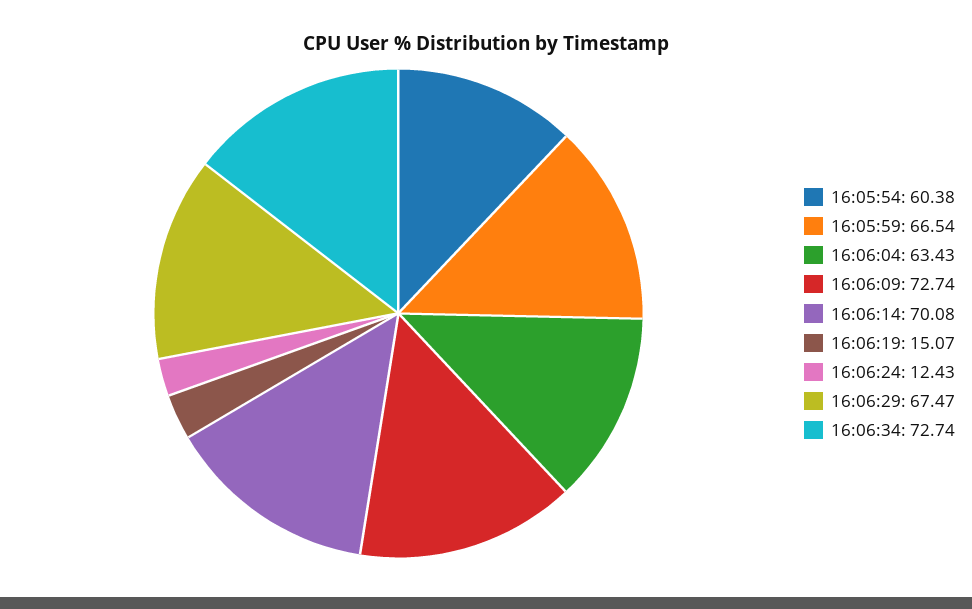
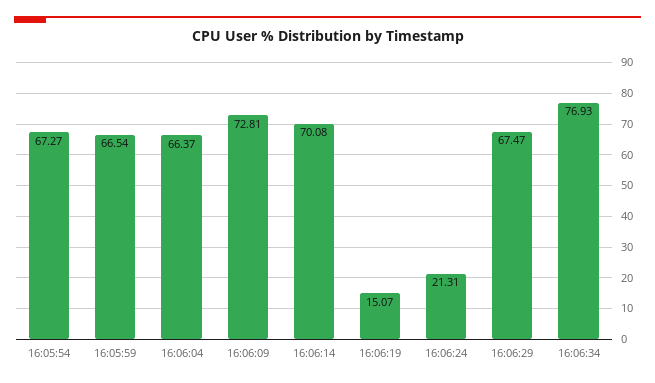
16:05:54: 60.38 -> 67.27
16:06:04: 63.43 -> 66.37
16:06:09: 72.74 -> 72.81
16:06:24: 12.43 -> 21.31
16:06:34: 72.74 -> 76.93

